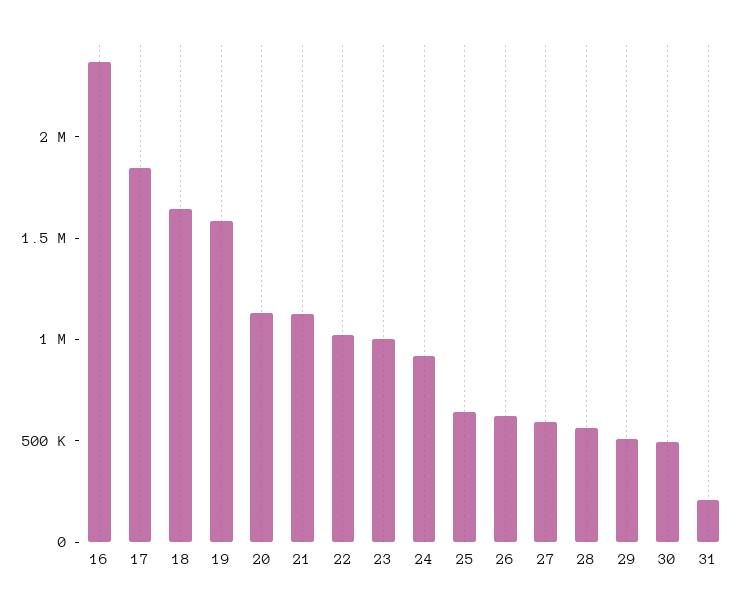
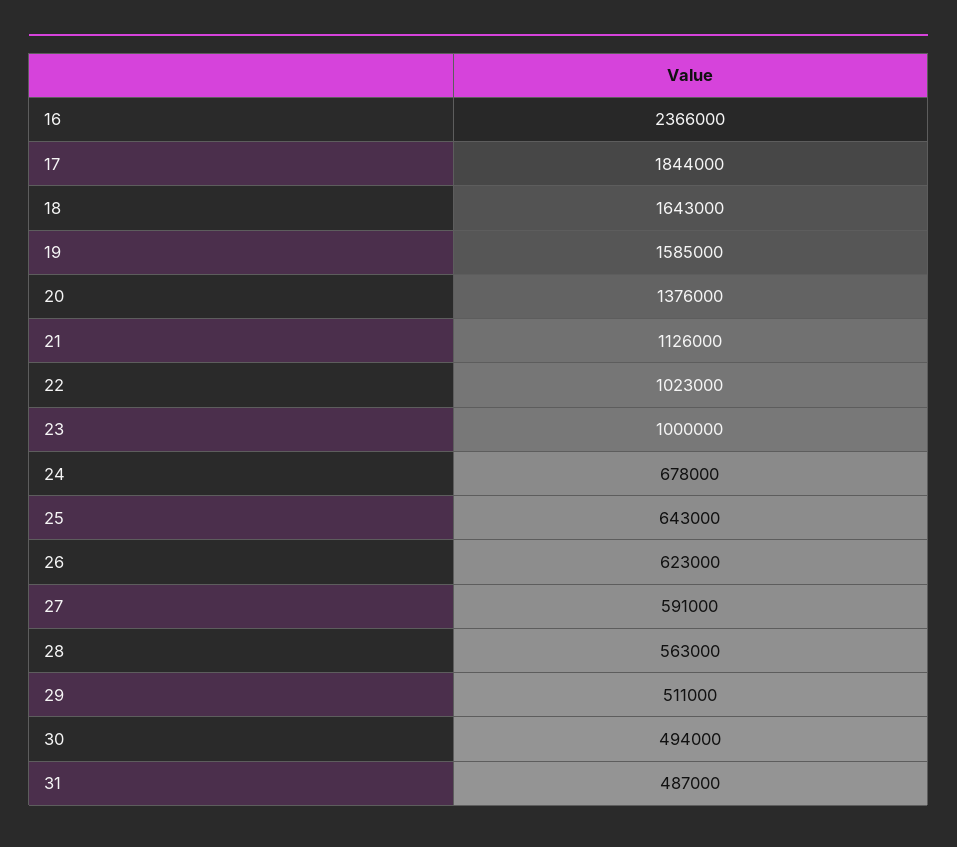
20: 1100000 -> 1376000
24: 900000 -> 678000
31: 200000 -> 487000

